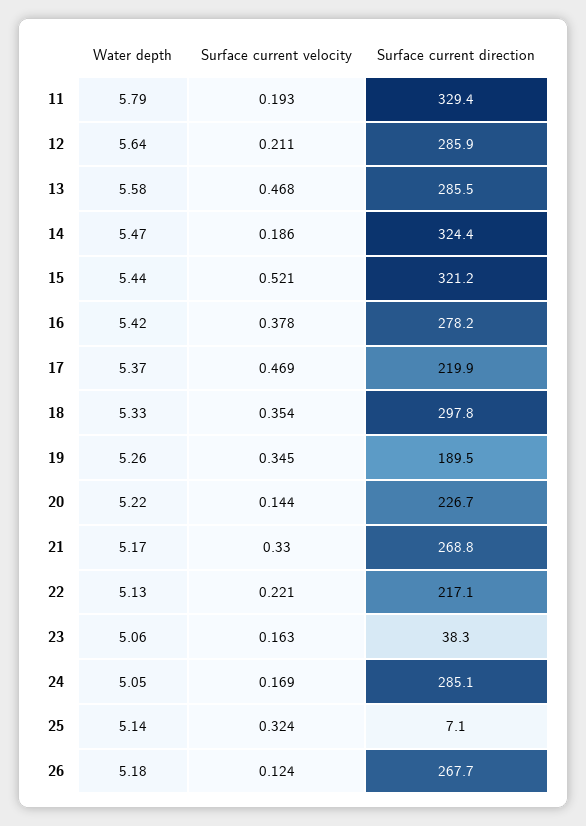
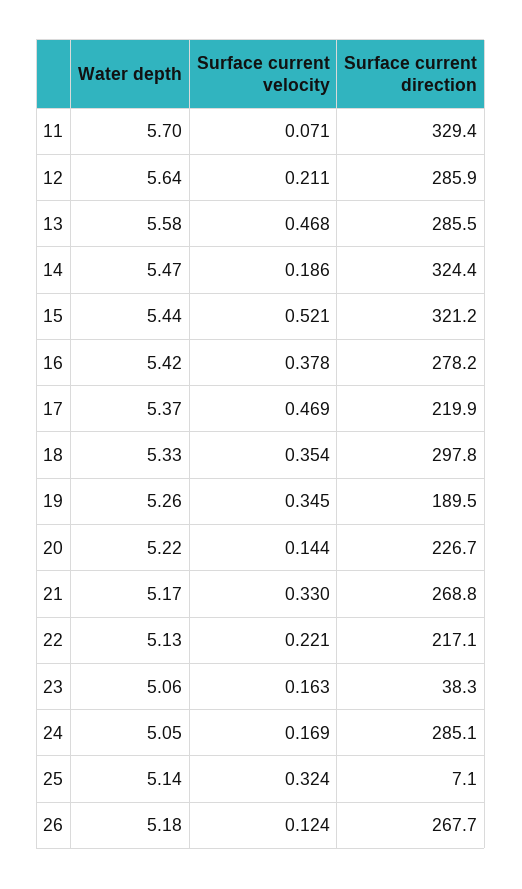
Water depth, 11: 5.79 -> 5.7
Surface current velocity, 11: 0.193 -> 0.071

